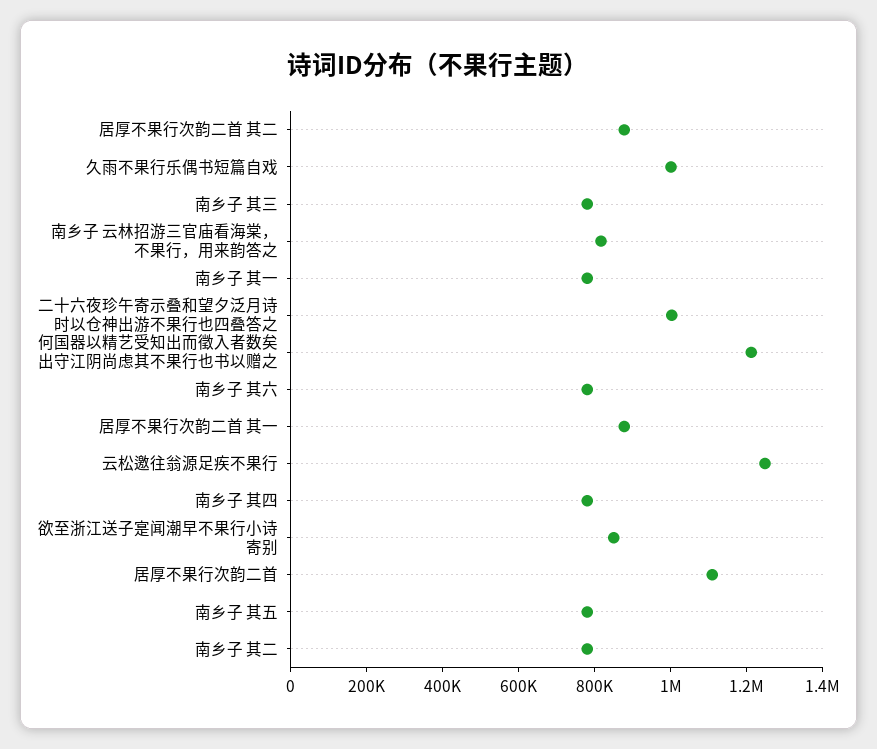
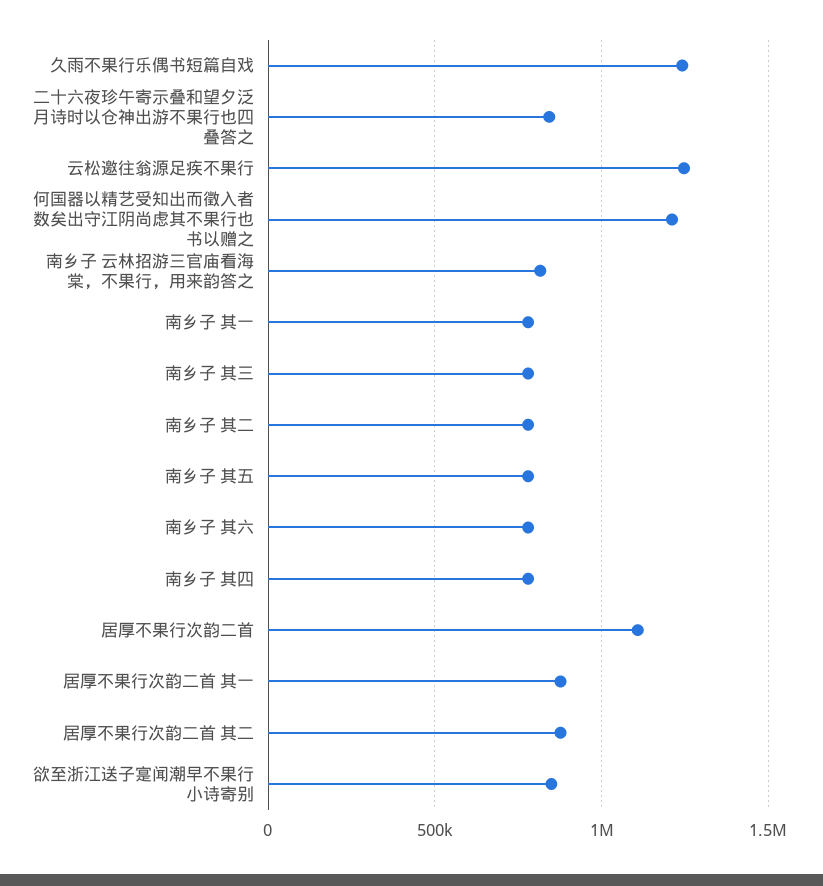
久雨不果行乐偶书短篇自戏: 1000000 -> 1250000
二十六夜珍午寄示叠和望夕泛月诗时以仓神出游不果行也四叠答之: 1000000 -> 850000

